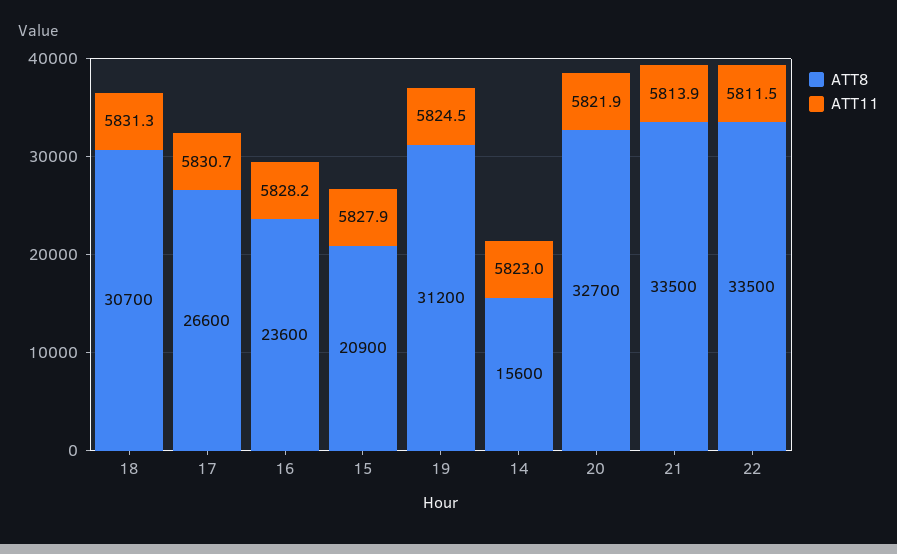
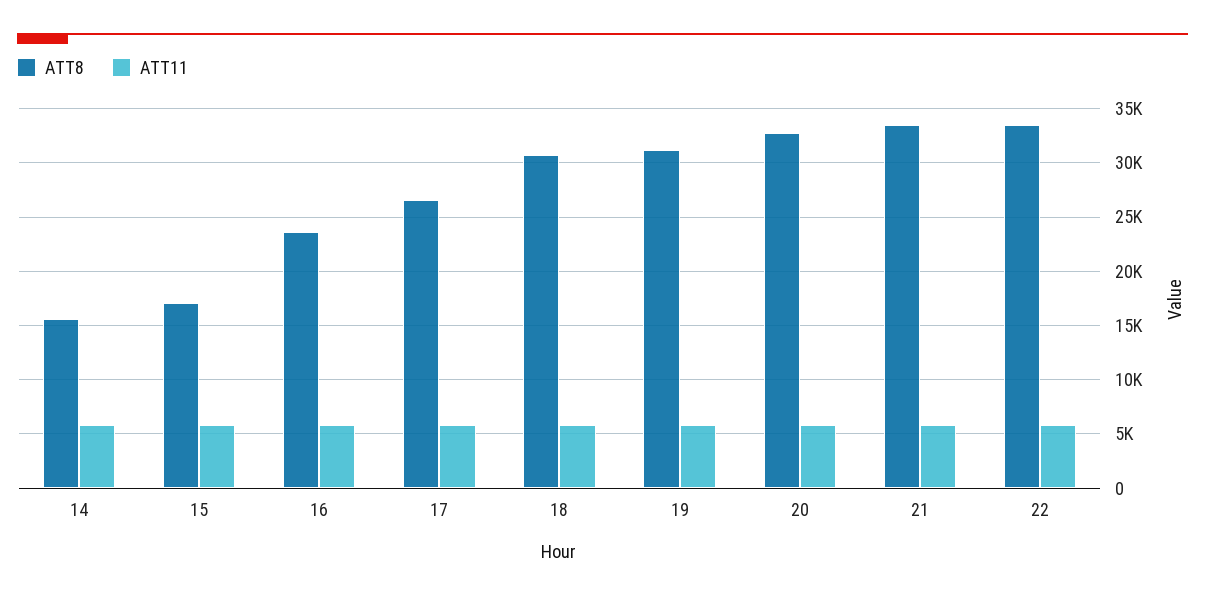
ATT8, 15: 20900 -> 17000

